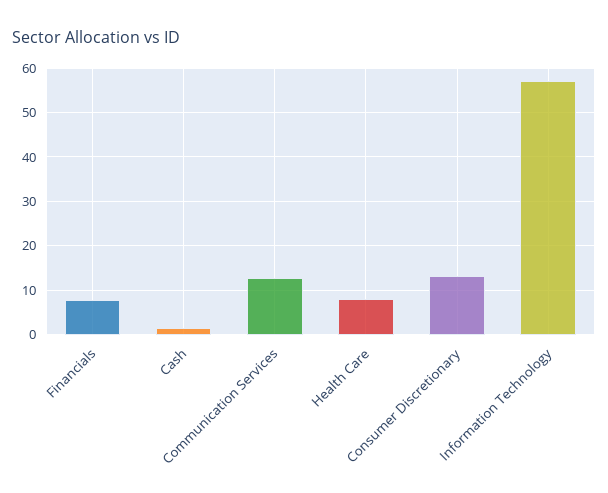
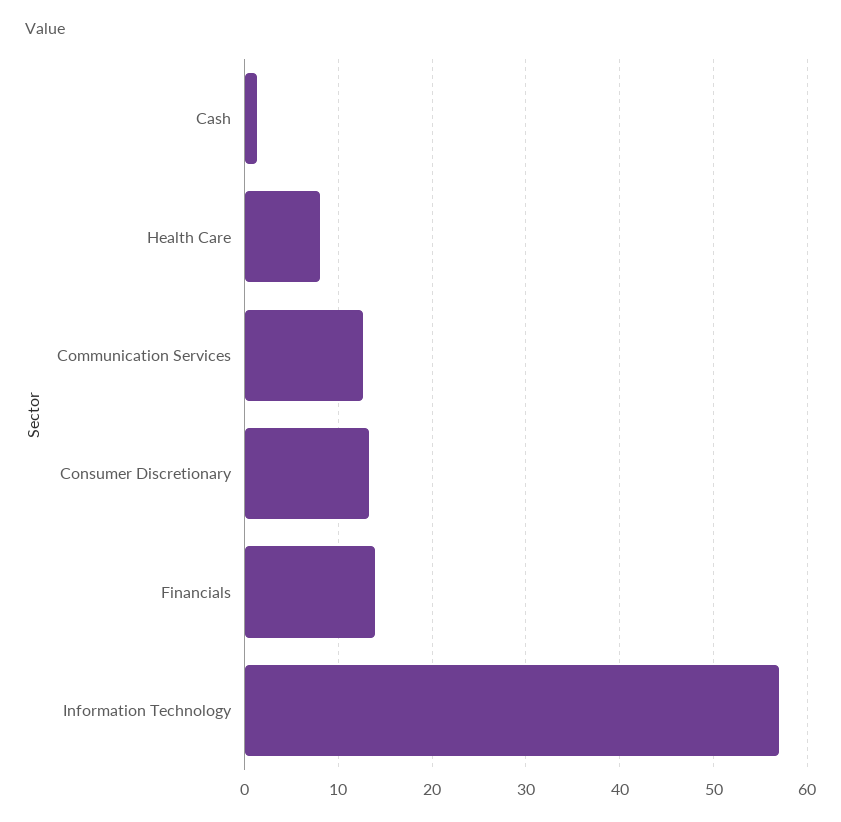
Financials: 8 -> 14

